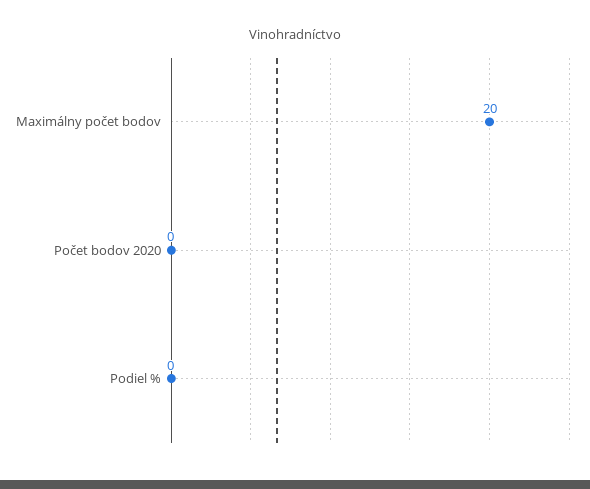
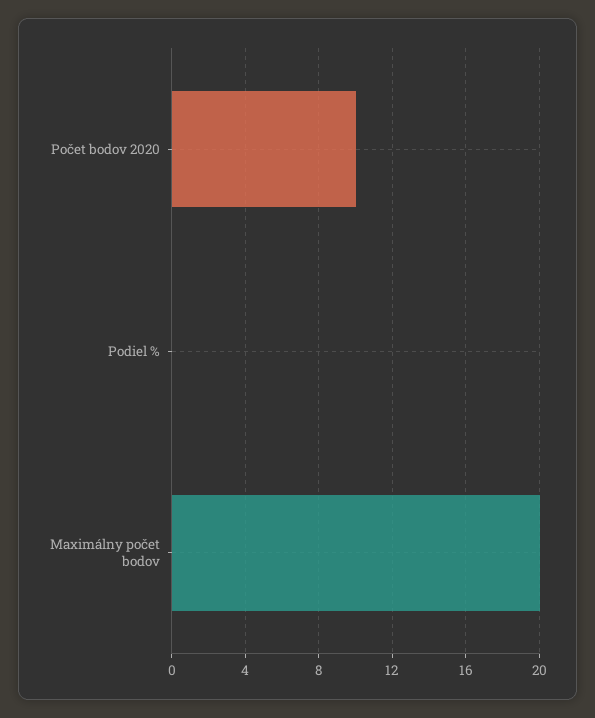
Počet bodov 2020: 0 -> 10

